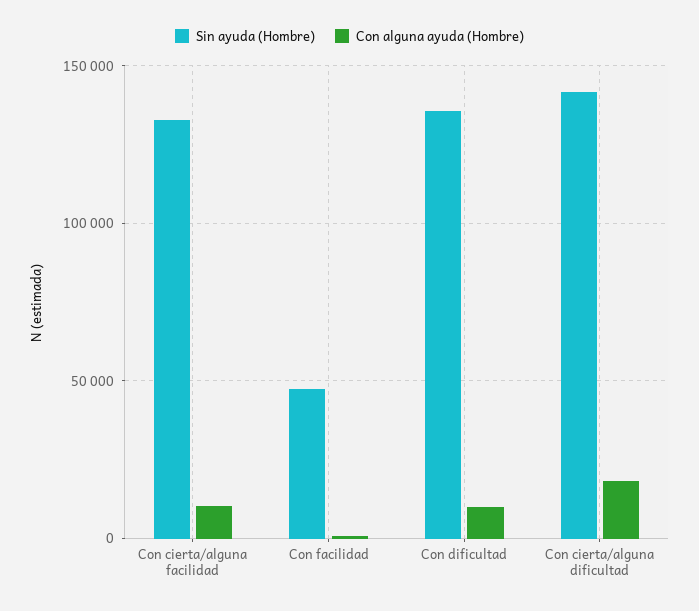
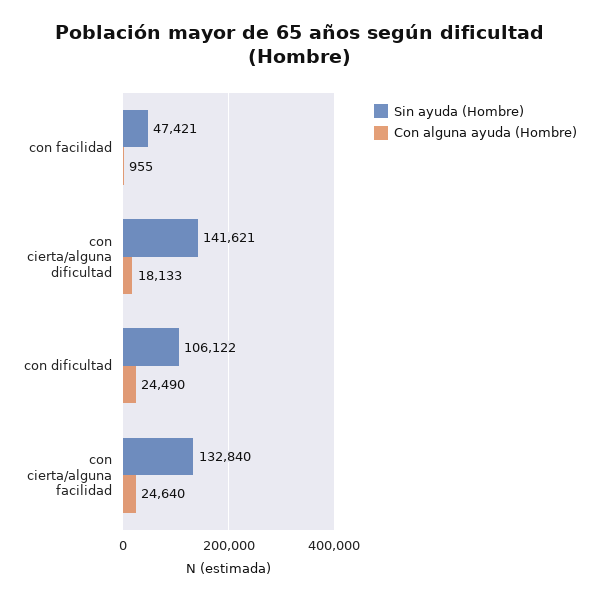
Con alguna ayuda (Hombre), Con cierta/alguna facilidad: 10000 -> 24640
Sin ayuda (Hombre), Con dificultad: 135000 -> 106122
Con alguna ayuda (Hombre), Con dificultad: 10000 -> 24490

